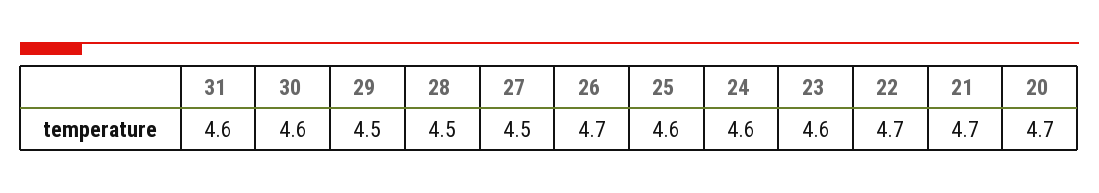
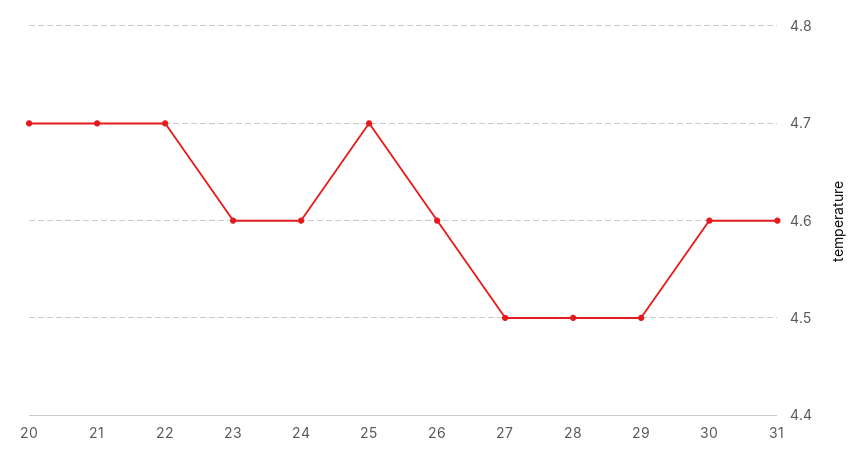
26: 4.7 -> 4.6
25: 4.6 -> 4.7

